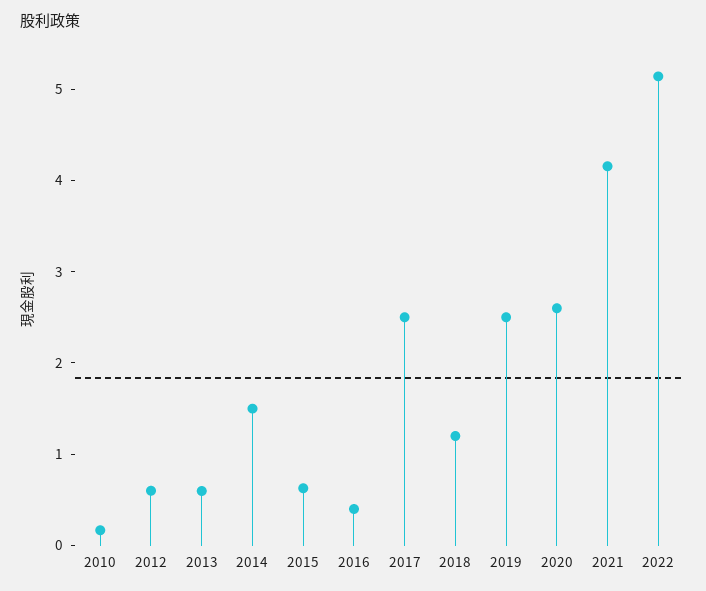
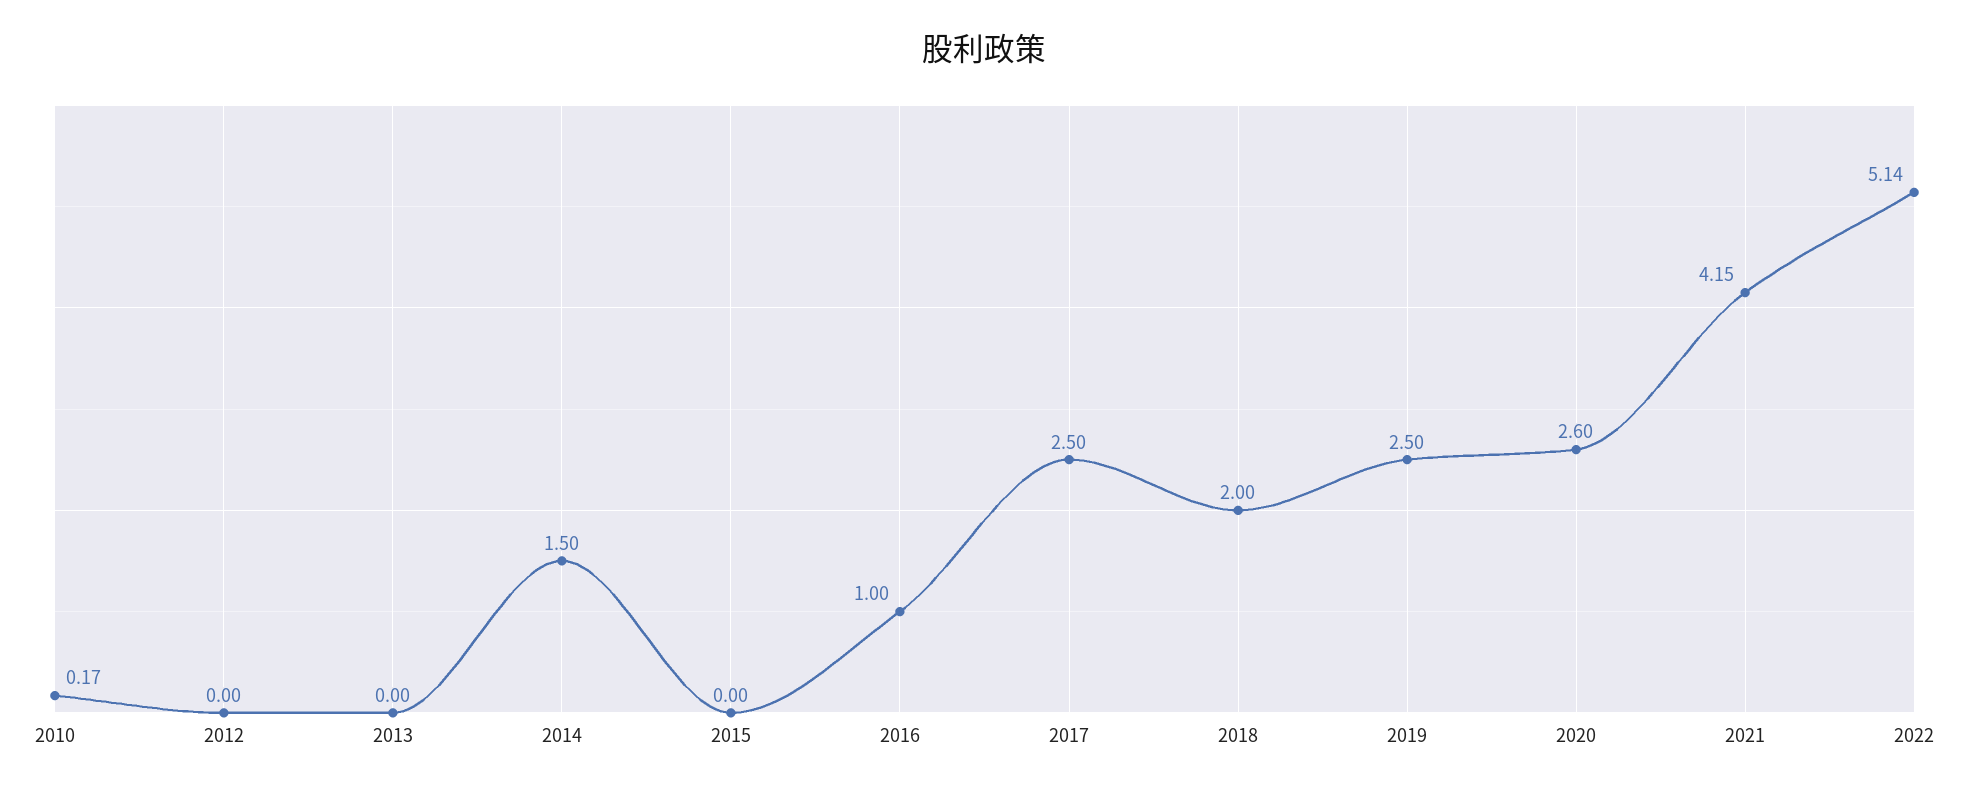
2012: 0.6 -> 0
2013: 0.6 -> 0
2015: 0.6 -> 0
2016: 0.4 -> 1
2018: 1.2 -> 2

